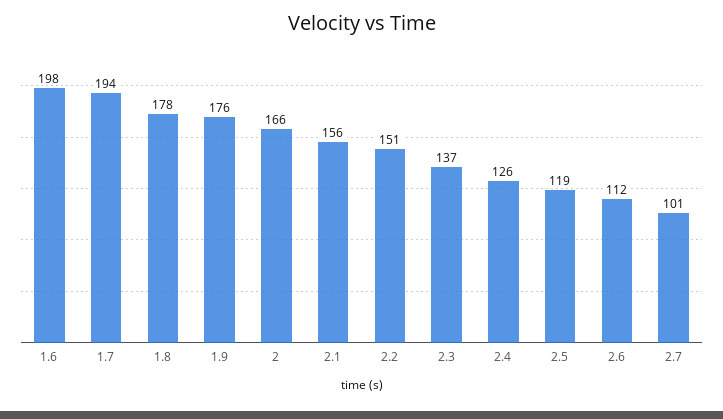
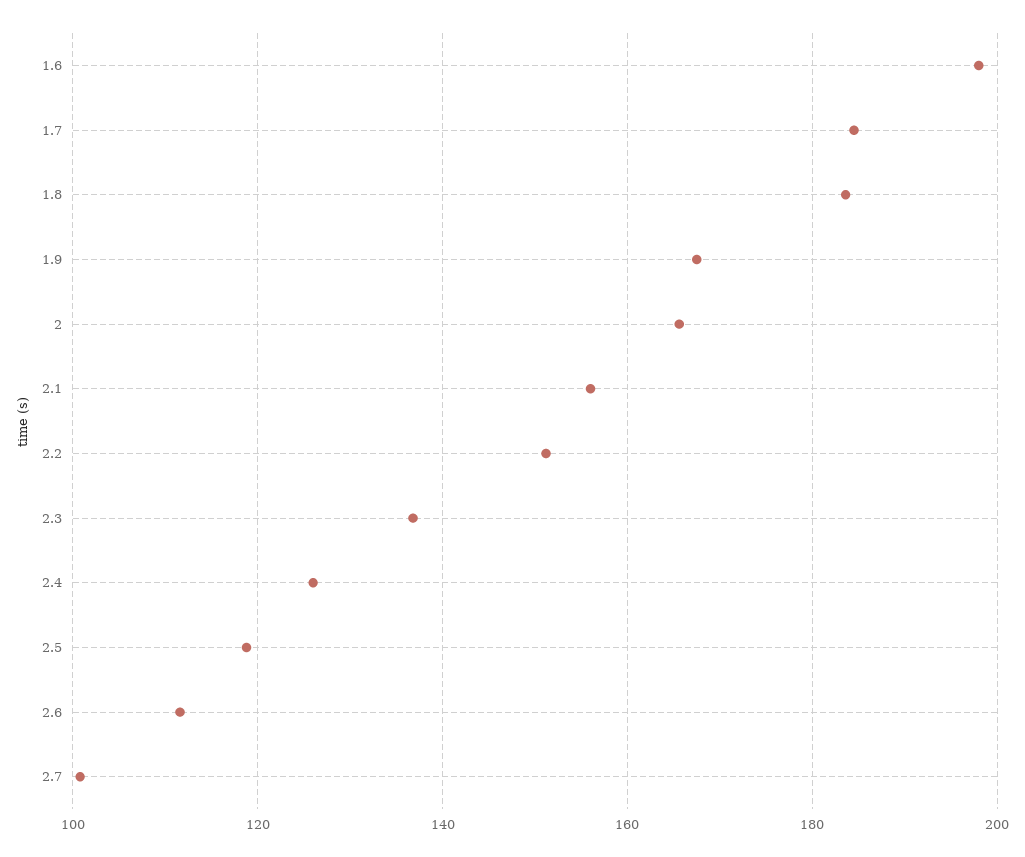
1.7: 194 -> 184
1.8: 178 -> 184
1.9: 176 -> 168

